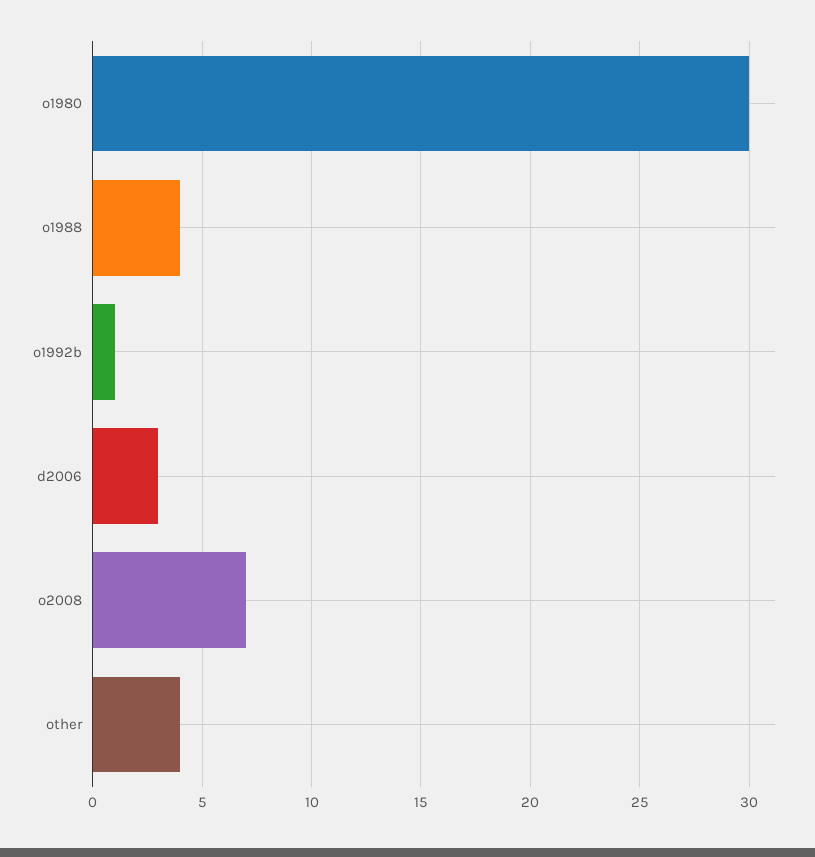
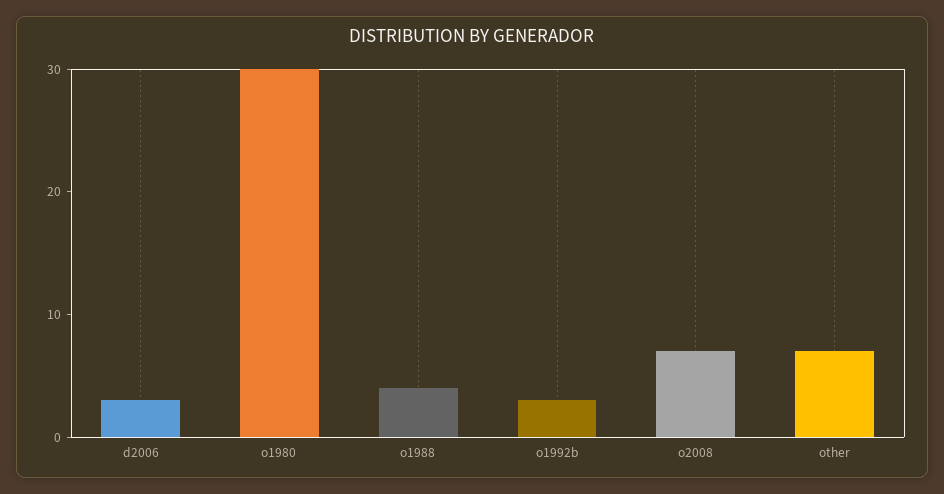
o1992b: 1 -> 3
other: 4 -> 7

